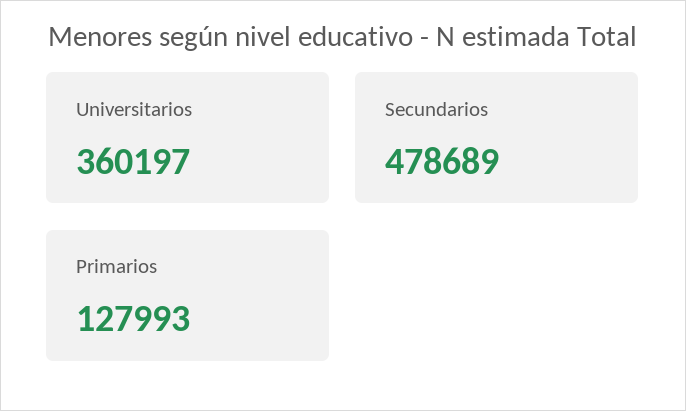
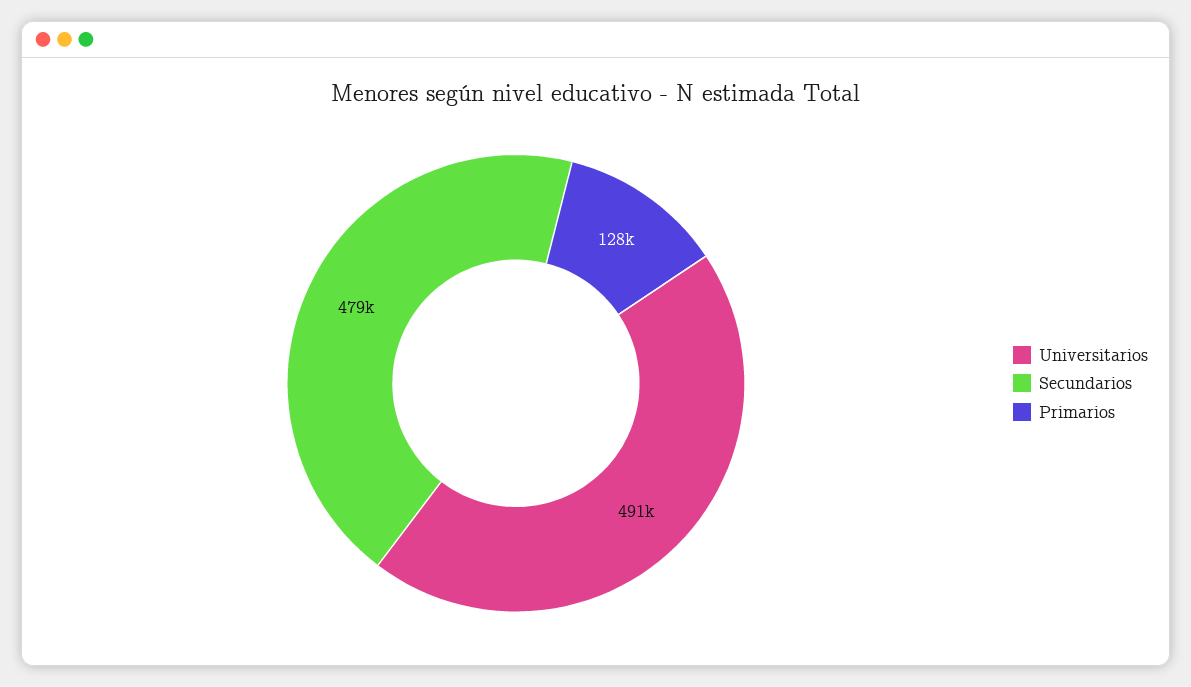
Universitarios: 360197 -> 491000

